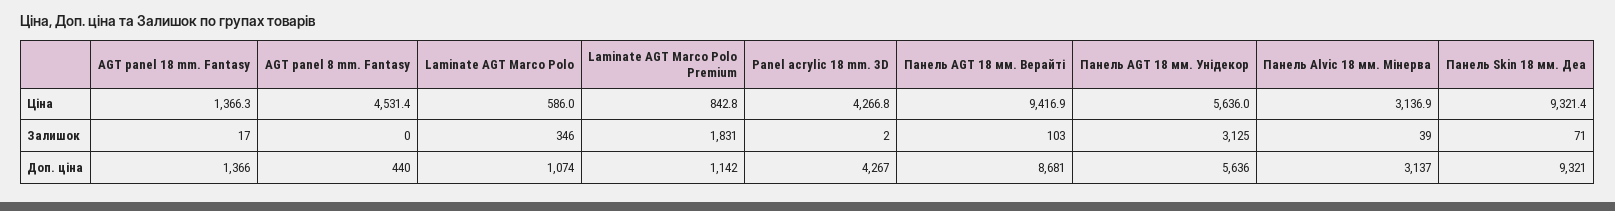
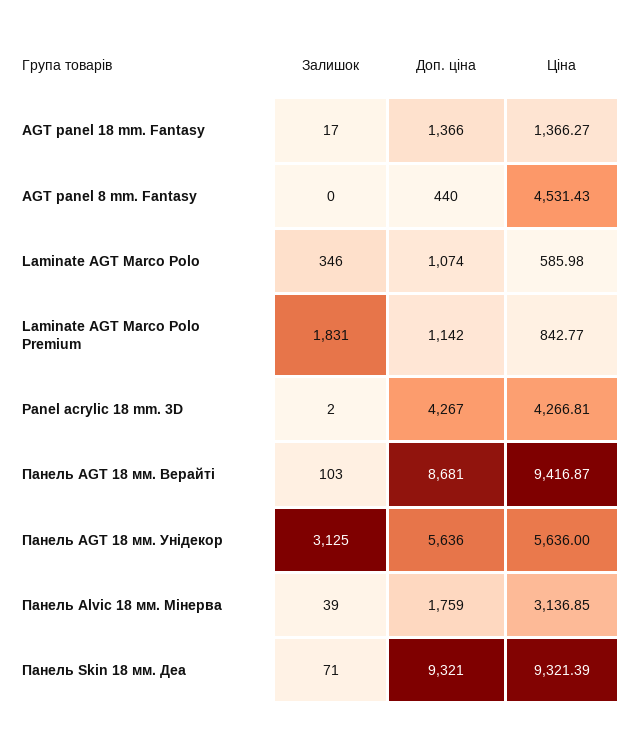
Панель Alvic 18 мм. Мінерва, Доп. ціна: 3137 -> 1759

